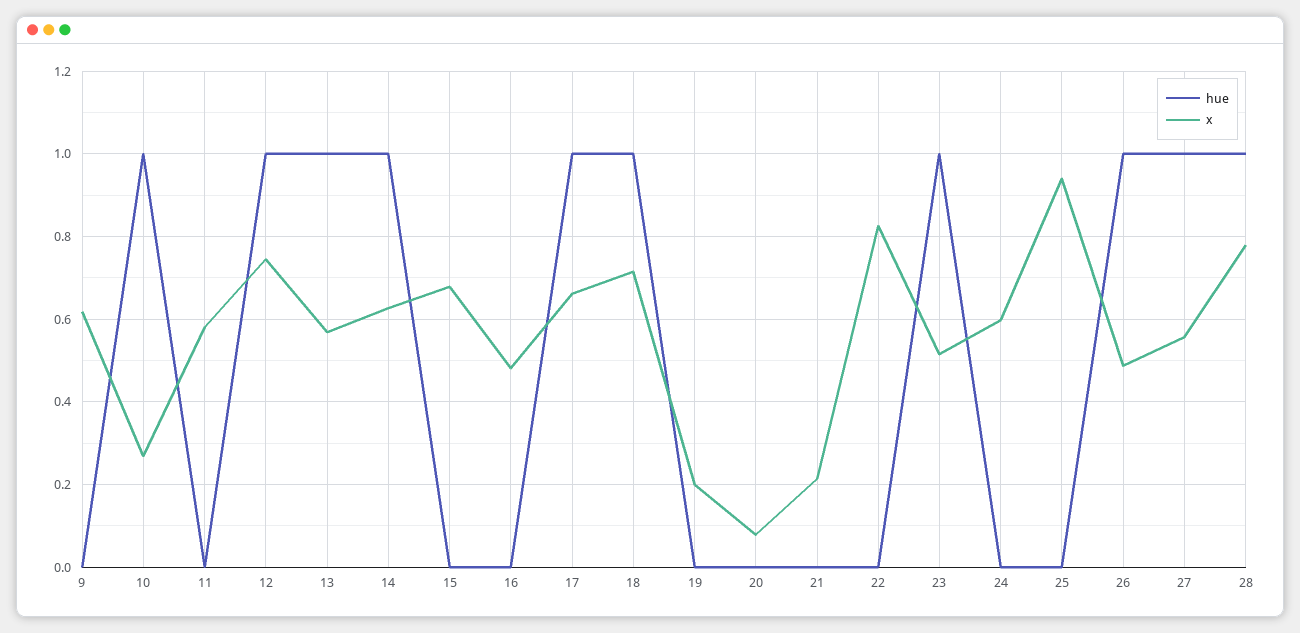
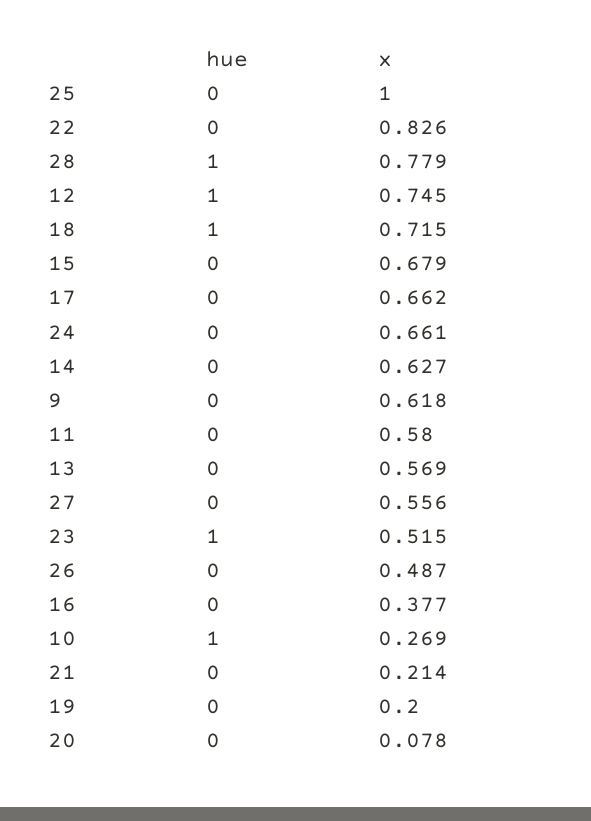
hue, 13: 1 -> 0
hue, 14: 1 -> 0
x, 16: 0.48 -> 0.377
hue, 17: 1 -> 0
x, 24: 0.6 -> 0.661
x, 25: 0.94 -> 1
hue, 26: 1 -> 0
hue, 27: 1 -> 0

